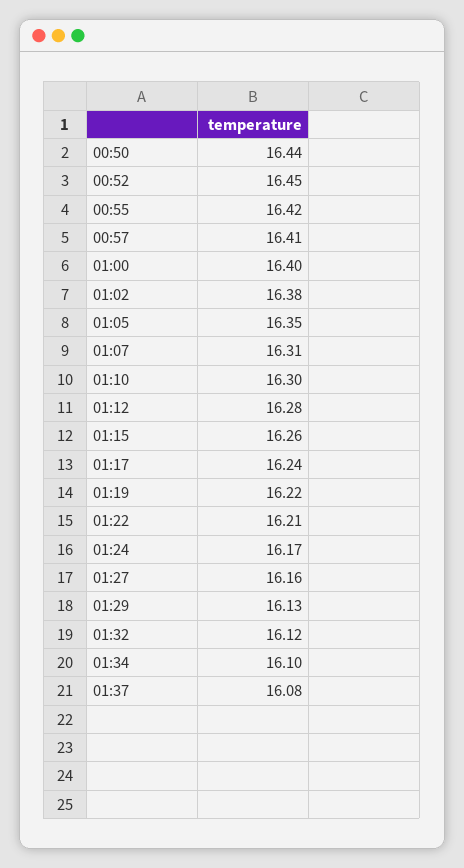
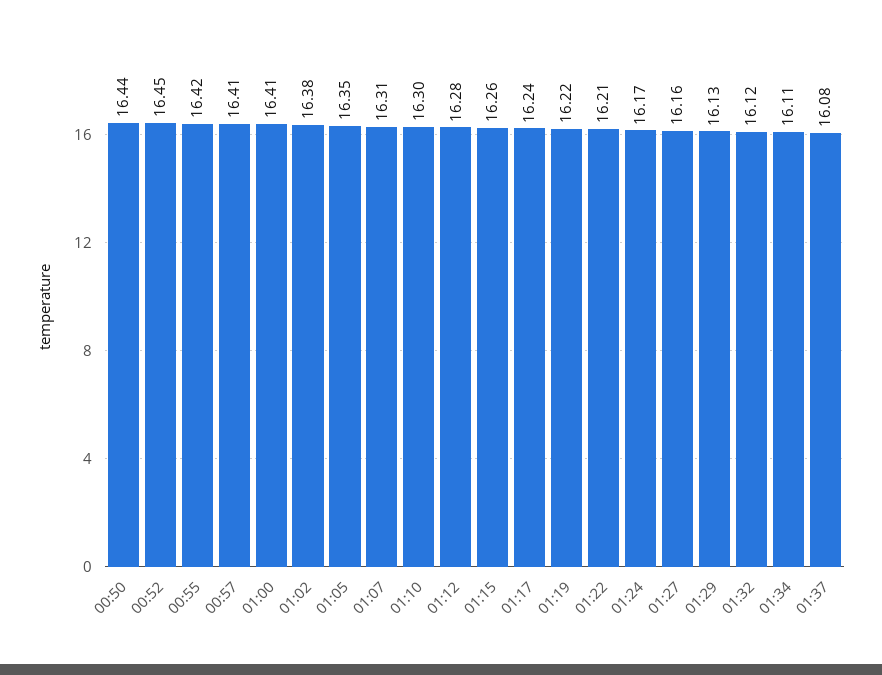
01:00: 16.4 -> 16.41
01:34: 16.1 -> 16.11

